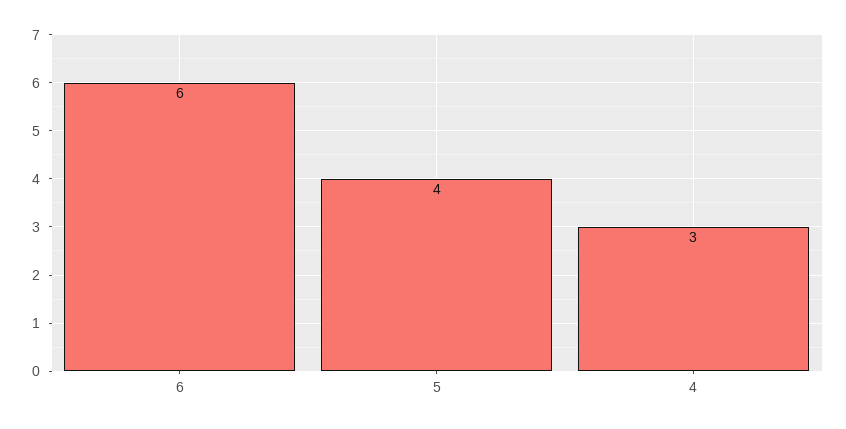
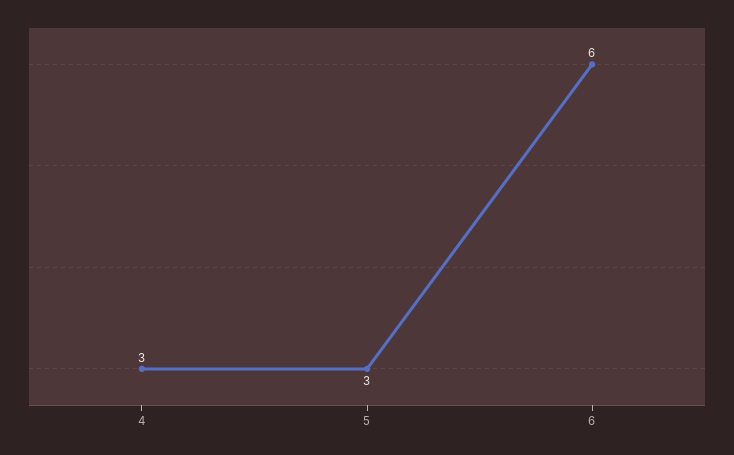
5: 4 -> 3

